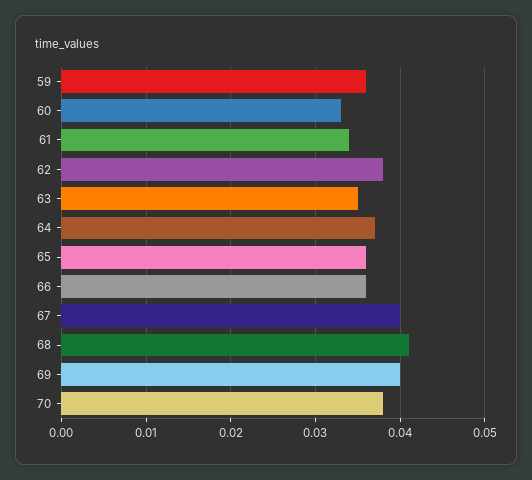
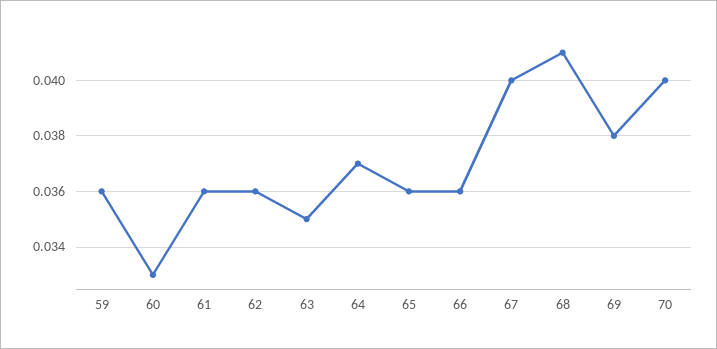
61: 0.034 -> 0.036
62: 0.038 -> 0.036
69: 0.04 -> 0.038
70: 0.038 -> 0.04

